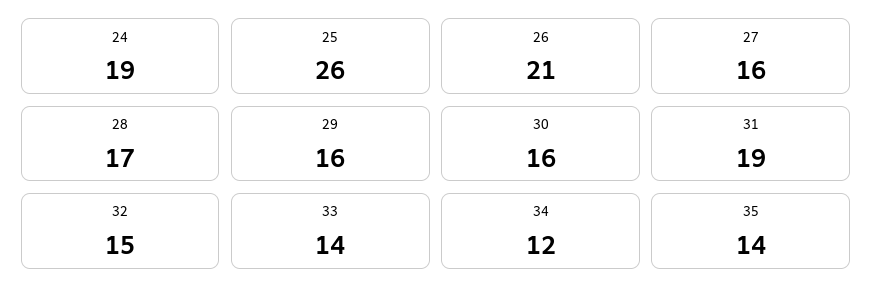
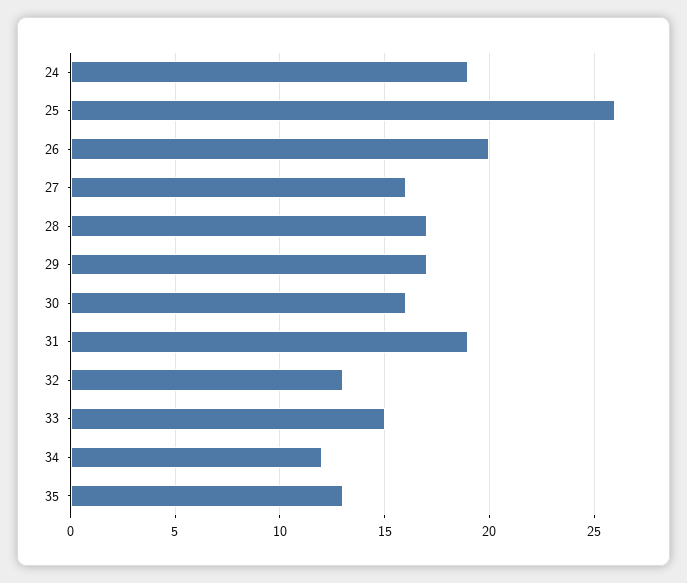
26: 21 -> 20
29: 16 -> 17
32: 15 -> 13
33: 14 -> 15
35: 14 -> 13

